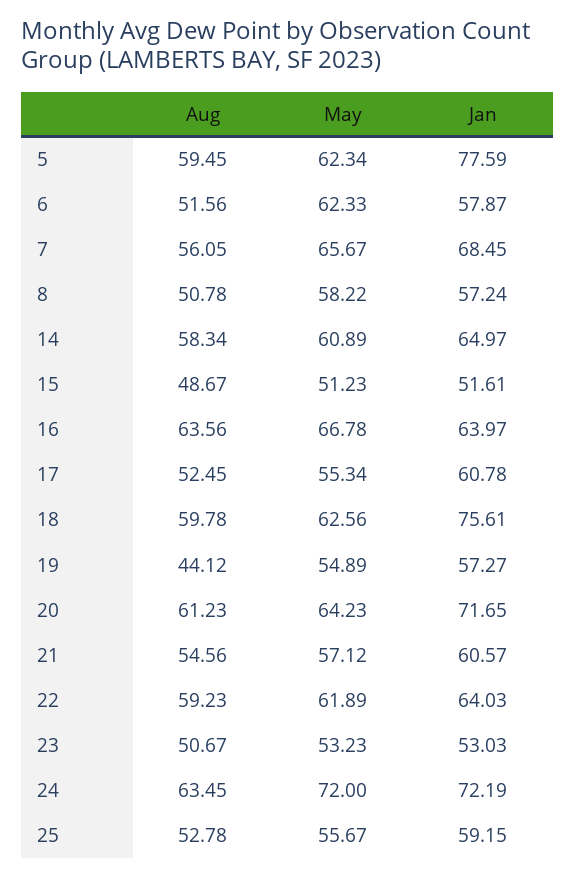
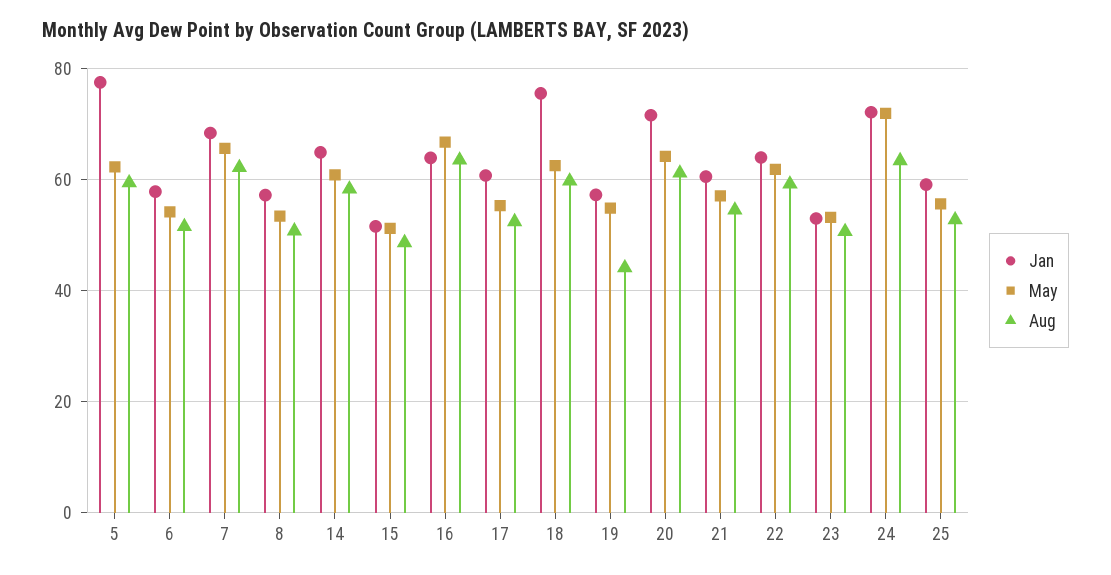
May, 6: 62.33 -> 54
Aug, 7: 56.05 -> 62
May, 8: 58.22 -> 54

